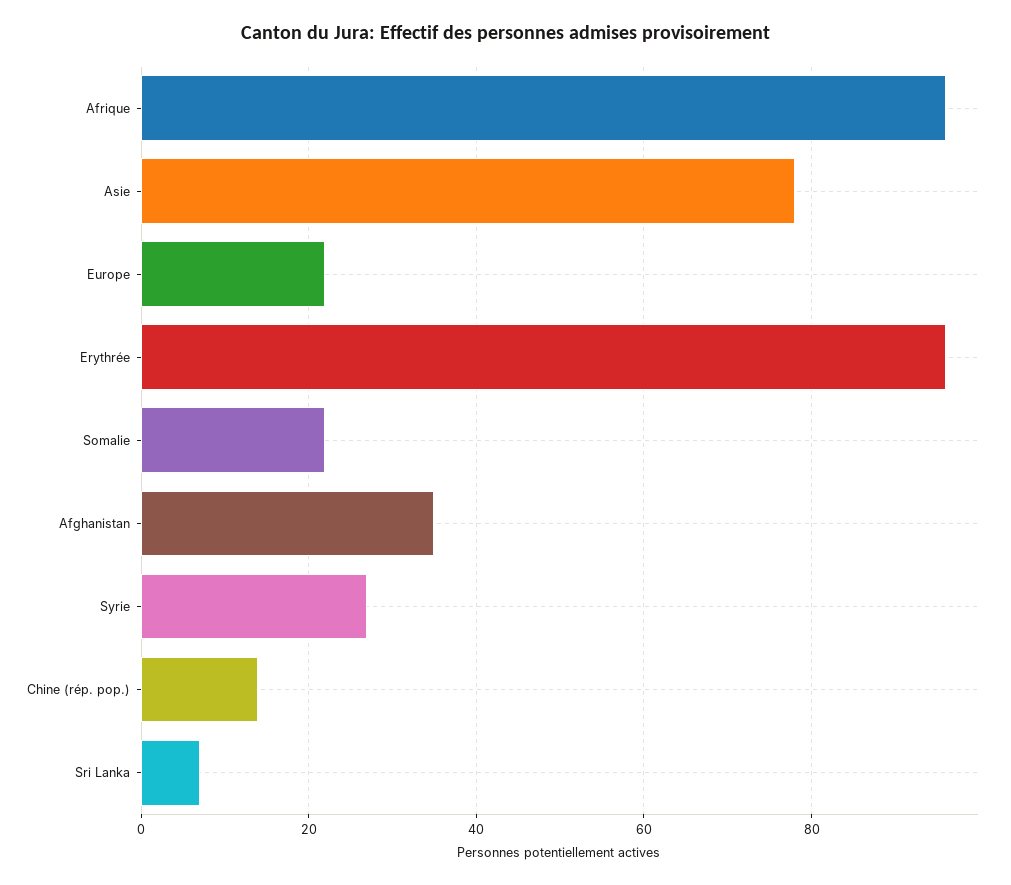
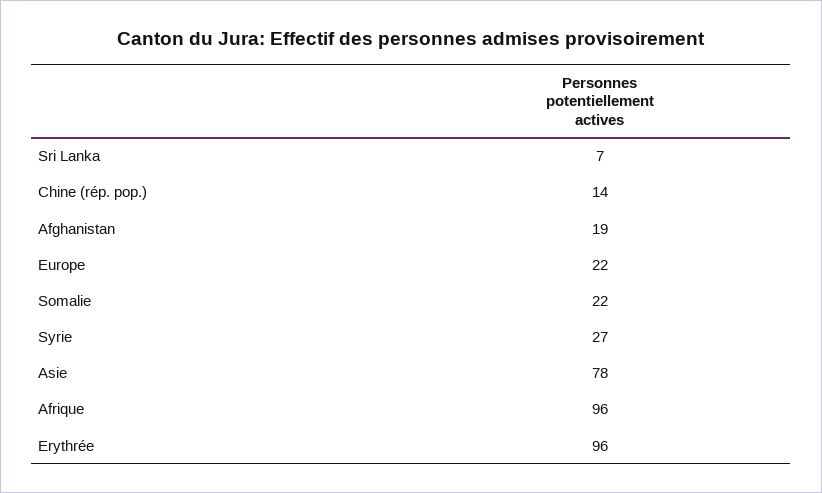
Afghanistan: 35 -> 19

